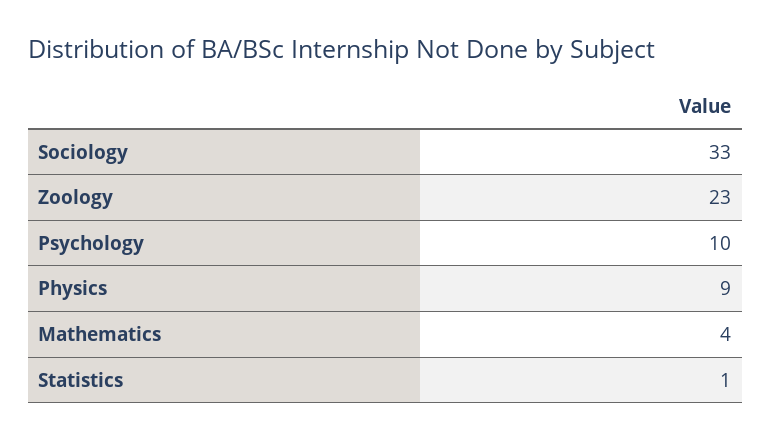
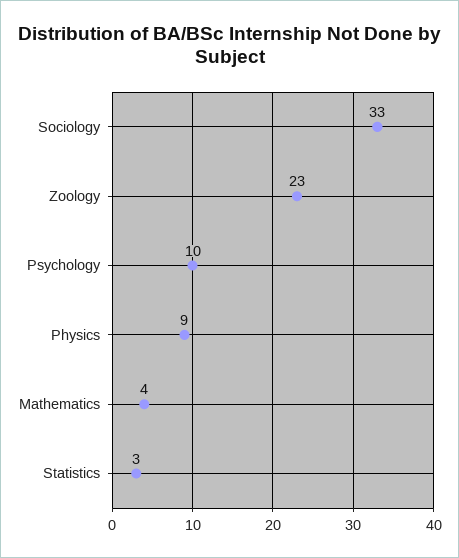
Statistics: 1 -> 3

